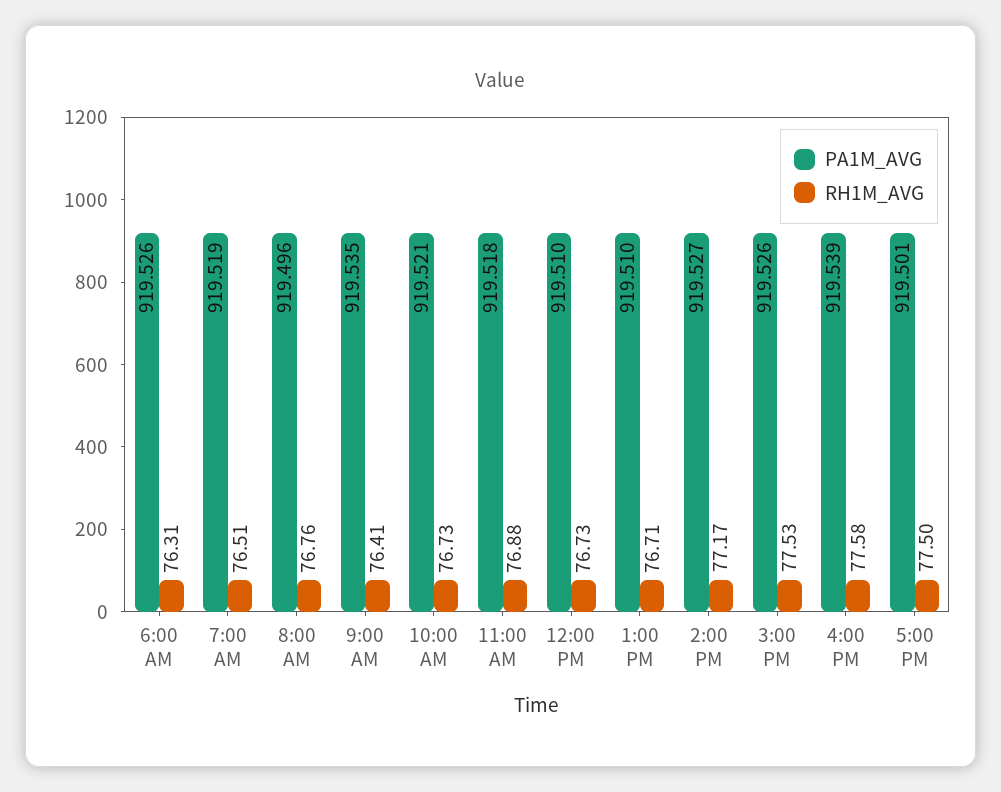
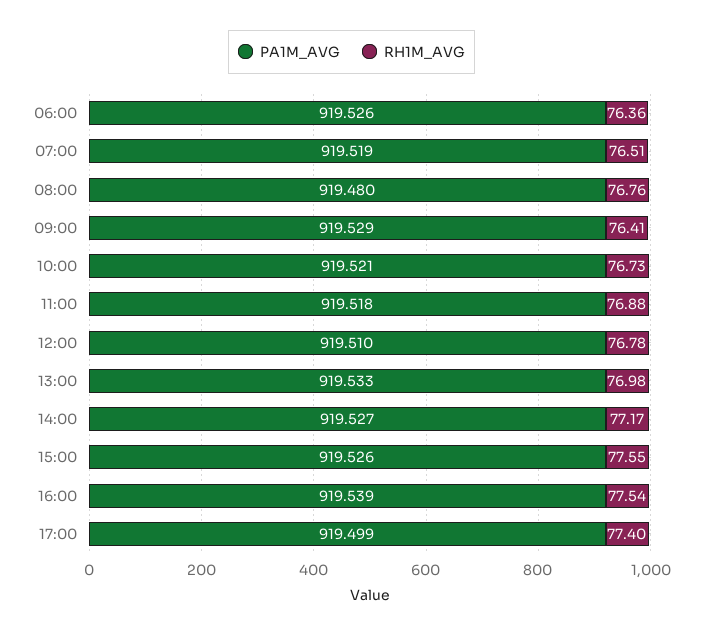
RH1M_AVG, 6:00 AM: 76.31 -> 76.36
PA1M_AVG, 8:00 AM: 919.496 -> 919.48
PA1M_AVG, 9:00 AM: 919.535 -> 919.529
RH1M_AVG, 12:00 PM: 76.73 -> 76.78
PA1M_AVG, 1:00 PM: 919.51 -> 919.533
RH1M_AVG, 1:00 PM: 76.71 -> 76.98
RH1M_AVG, 3:00 PM: 77.53 -> 77.55
RH1M_AVG, 4:00 PM: 77.58 -> 77.54
PA1M_AVG, 5:00 PM: 919.501 -> 919.499
RH1M_AVG, 5:00 PM: 77.5 -> 77.4

